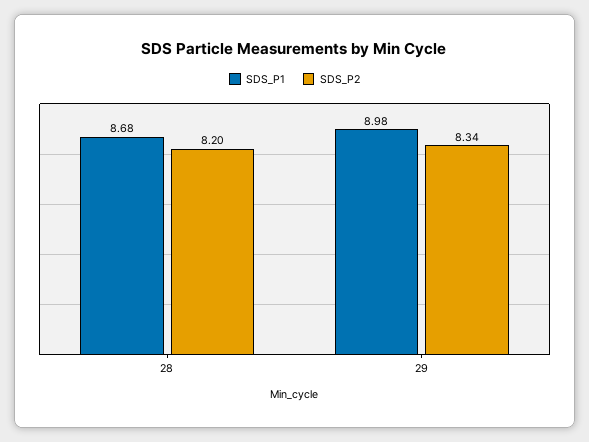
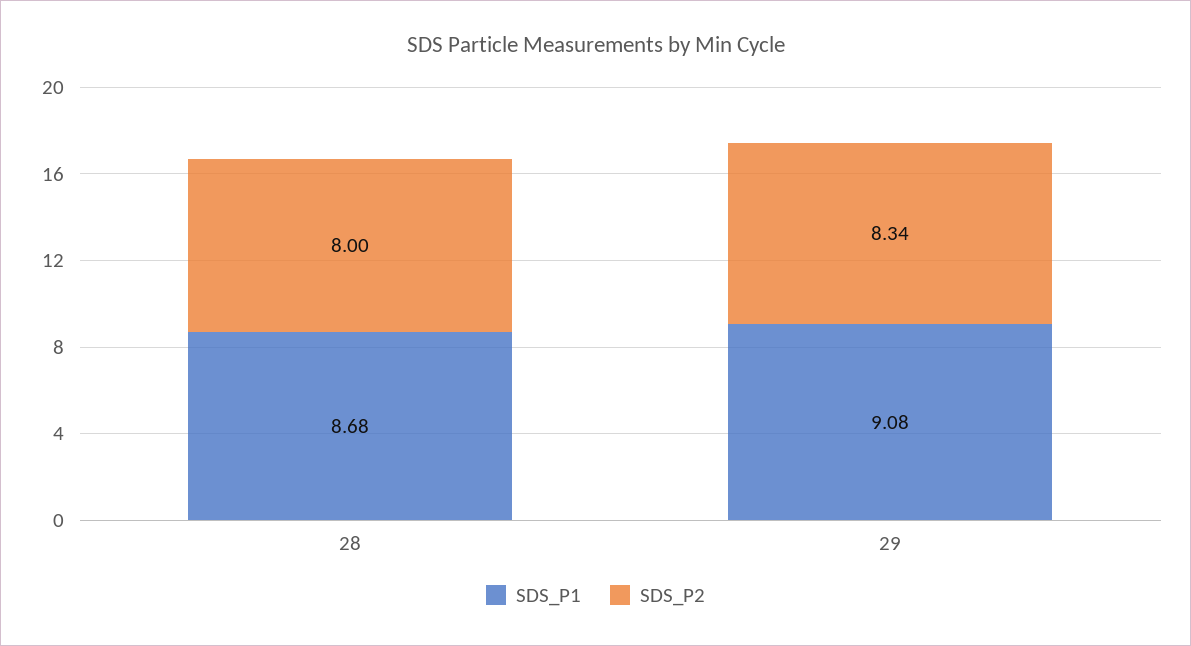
SDS_P2, 28: 8.2 -> 8
SDS_P1, 29: 8.98 -> 9.08

